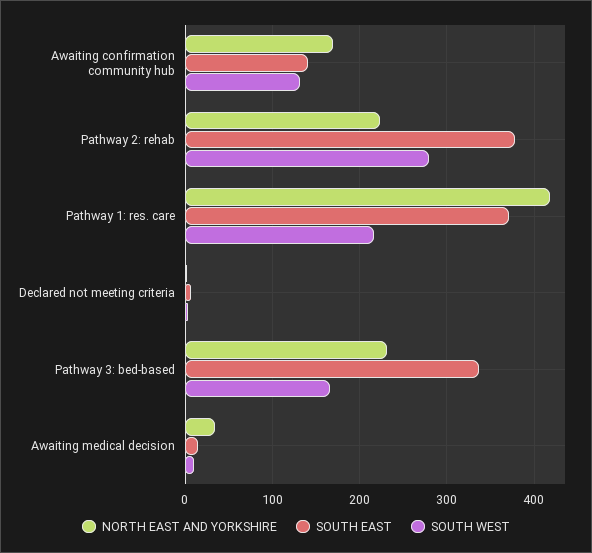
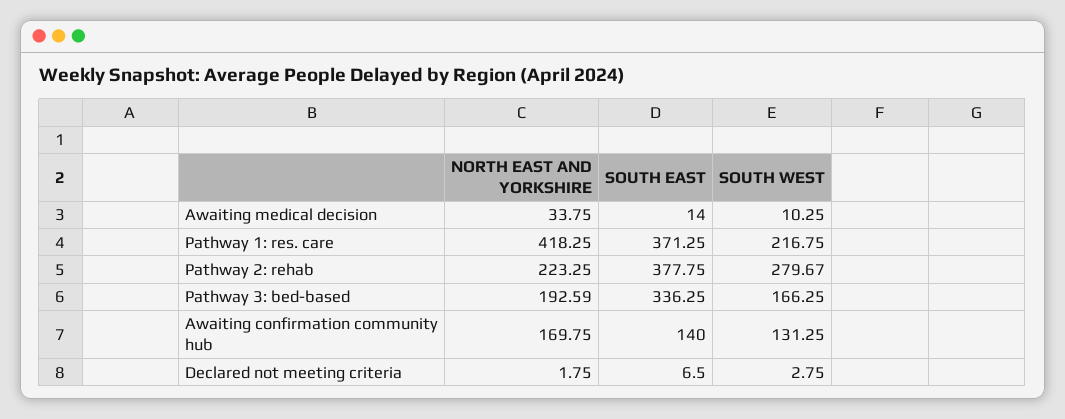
NORTH EAST AND YORKSHIRE, Pathway 3: bed-based: 230 -> 192.59

